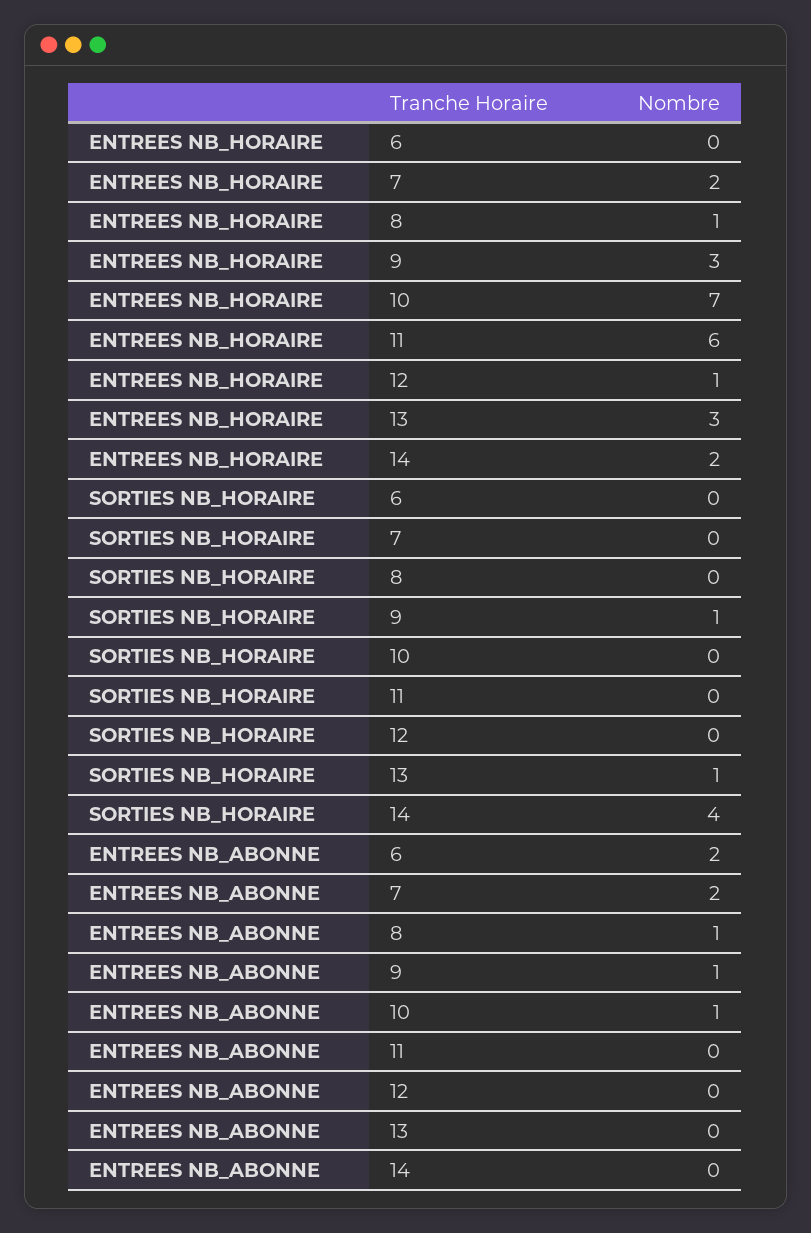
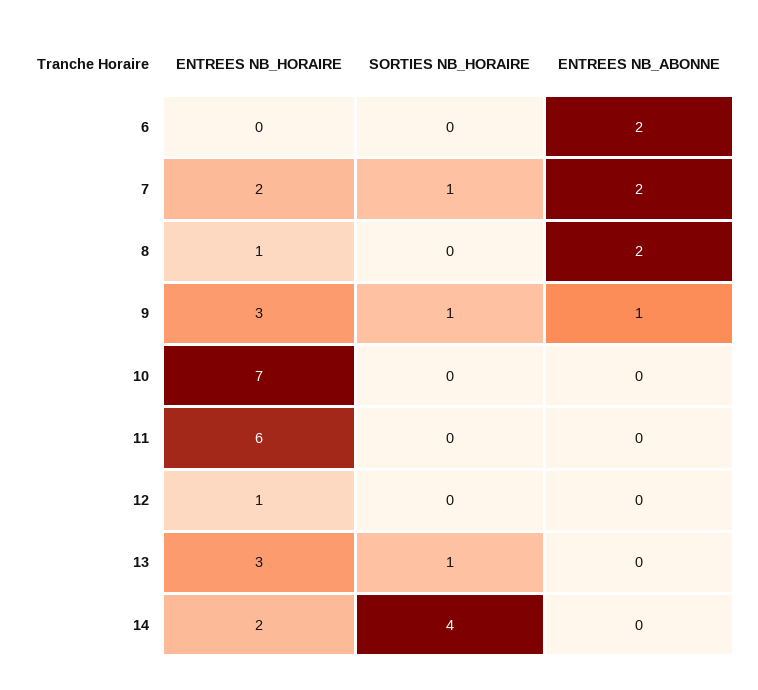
SORTIES NB_HORAIRE, 7: 0 -> 1
ENTREES NB_ABONNE, 8: 1 -> 2
ENTREES NB_ABONNE, 10: 1 -> 0

